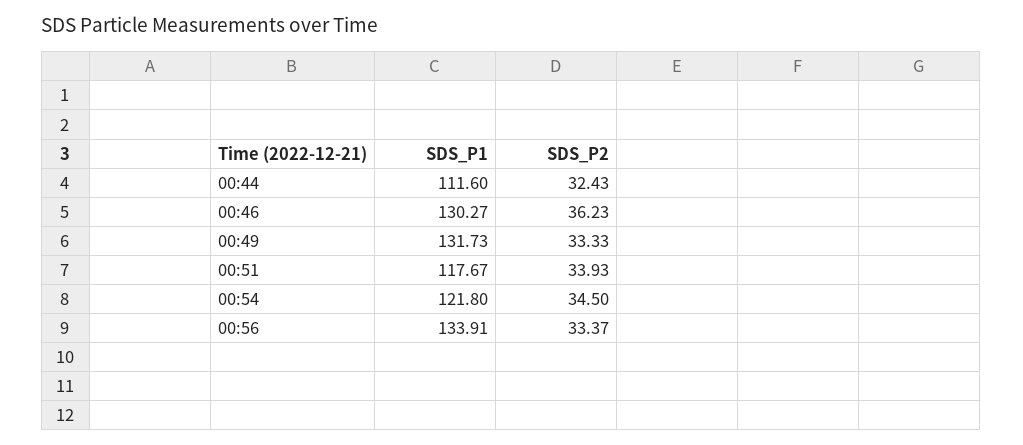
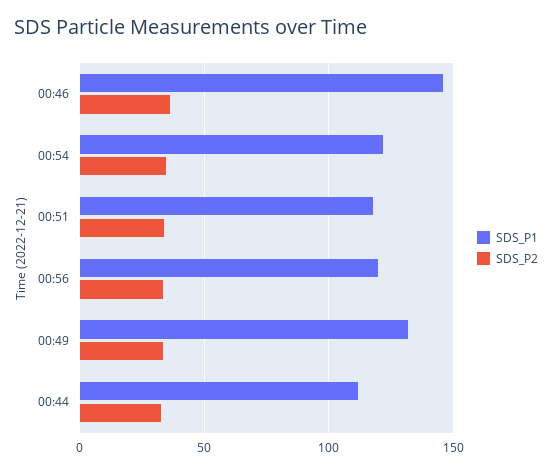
SDS_P1, 00:46: 130.27 -> 145
SDS_P1, 00:56: 133.91 -> 120

